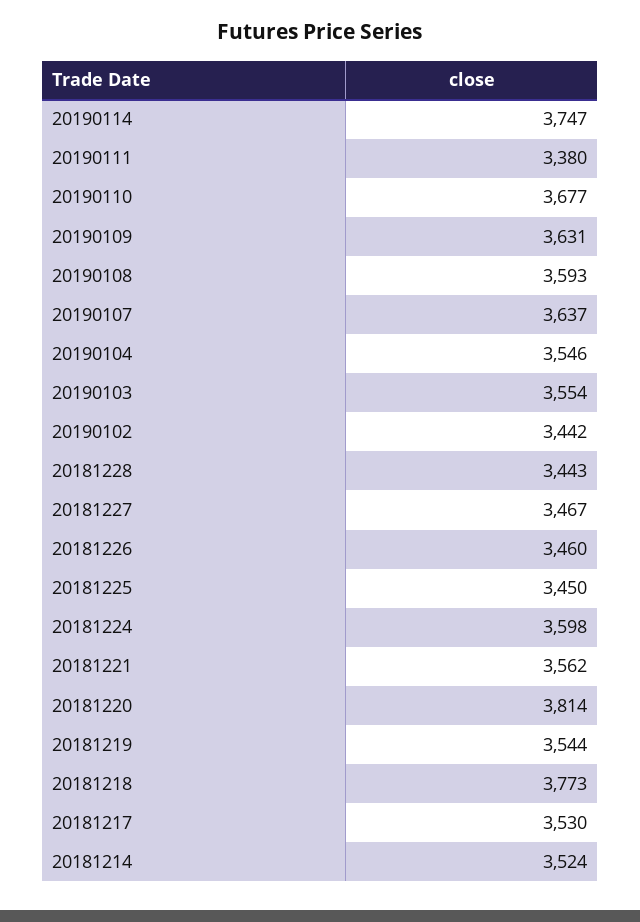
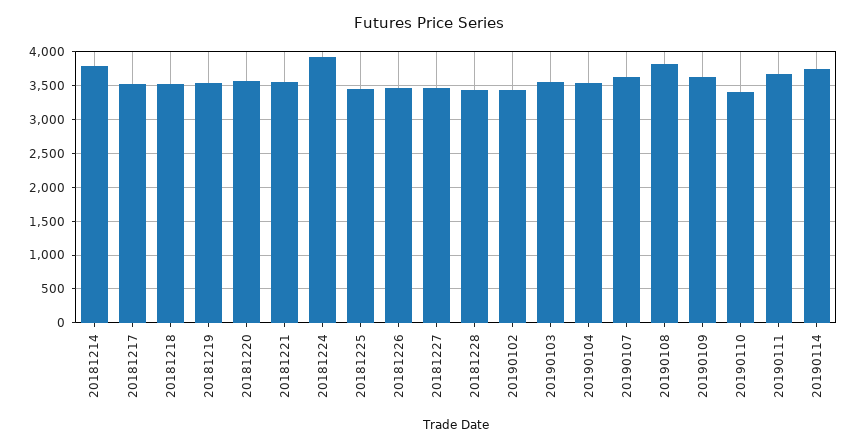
20190111: 3380 -> 3700
20190110: 3677 -> 3400
20190108: 3593 -> 3800
20181224: 3598 -> 3900
20181220: 3814 -> 3600
20181218: 3773 -> 3500
20181214: 3524 -> 3800

